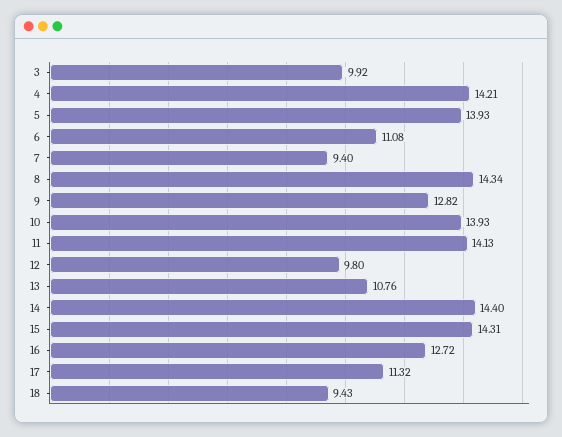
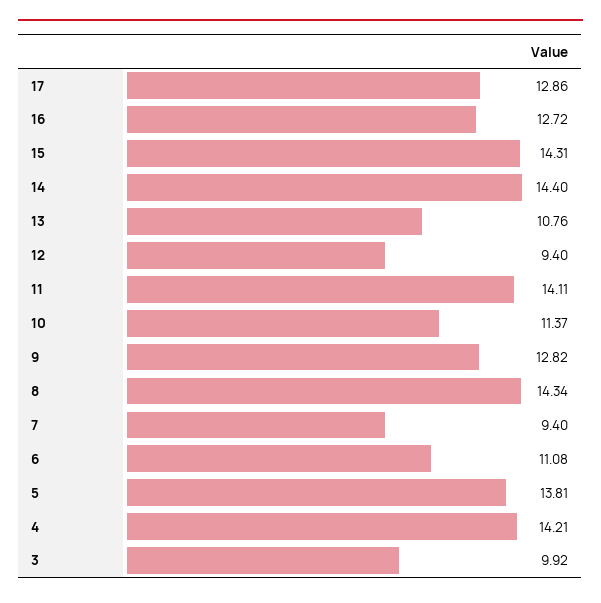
5: 13.93 -> 13.81
10: 13.93 -> 11.37
11: 14.13 -> 14.11
12: 9.8 -> 9.4
17: 11.32 -> 12.86
18: 9.43 -> none

